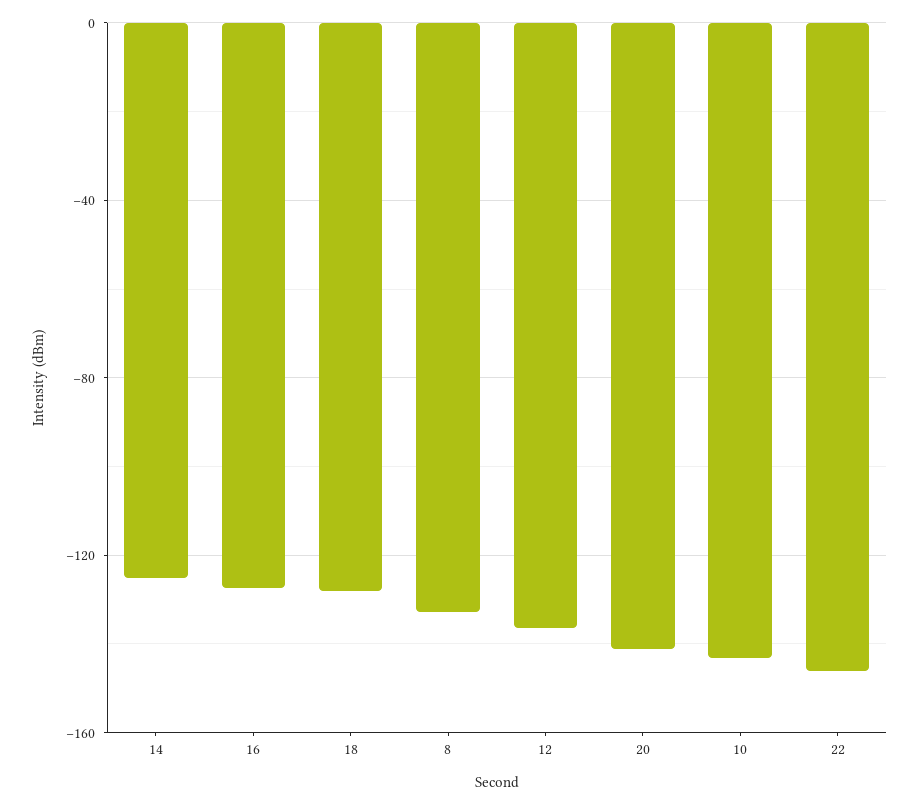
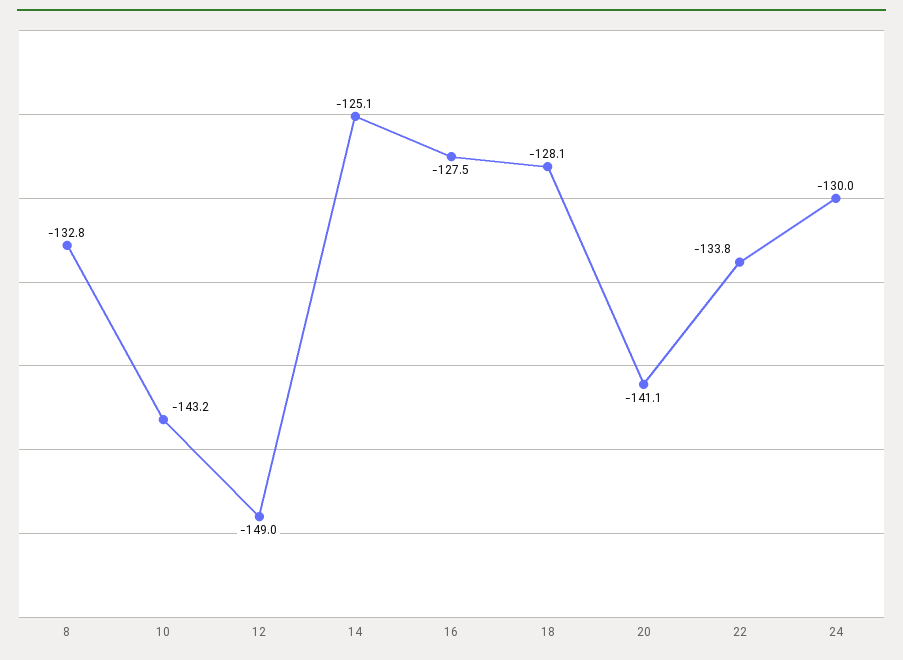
12: -135 -> -149
22: -145 -> -133.8
24: none -> -130

